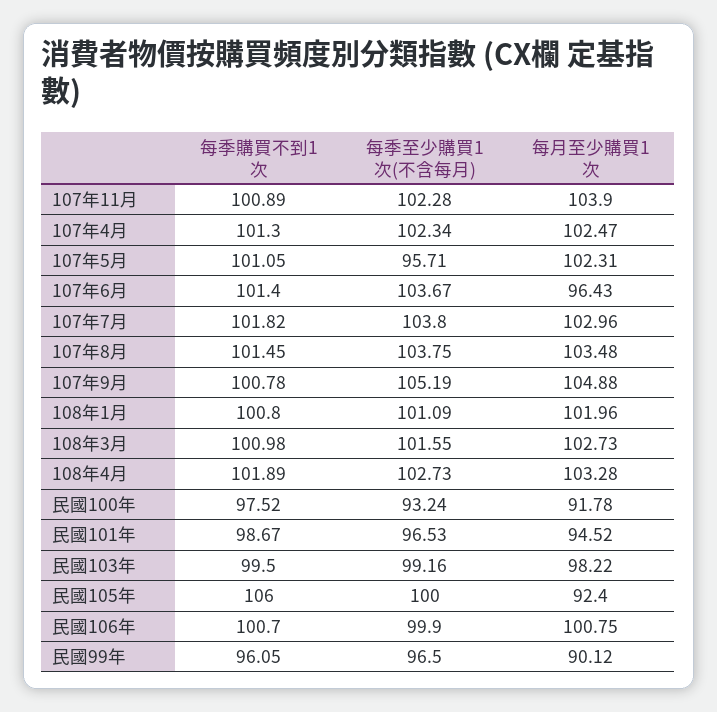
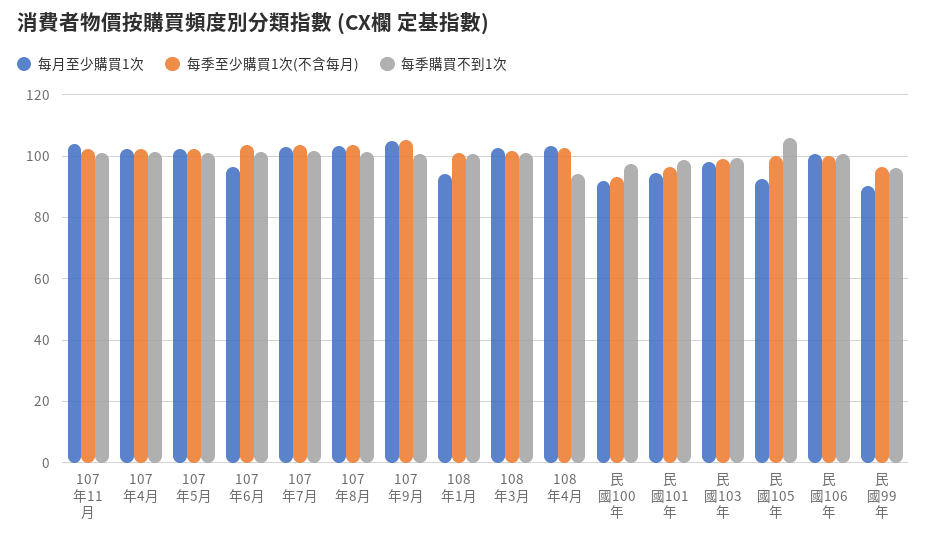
每季至少購買1次(不含每月), 107年5月: 95.71 -> 102
每月至少購買1次, 108年1月: 101.96 -> 94
每季購買不到1次, 108年4月: 101.89 -> 94

